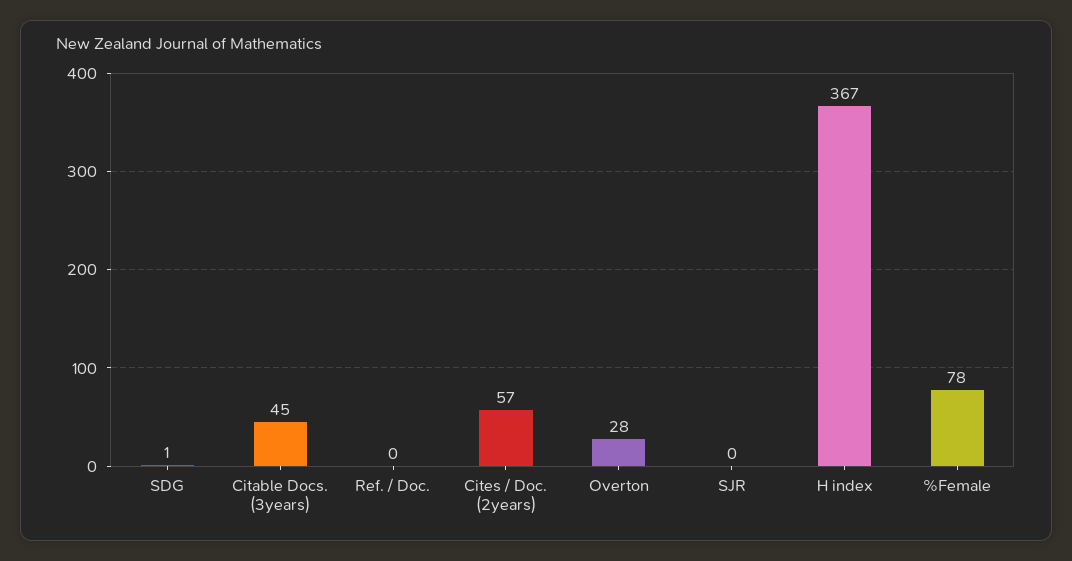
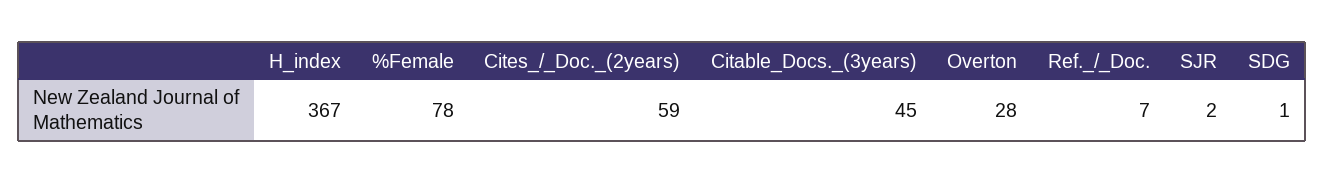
Ref. / Doc.: 0 -> 7
Cites / Doc. (2years): 57 -> 59
SJR: 0 -> 2

